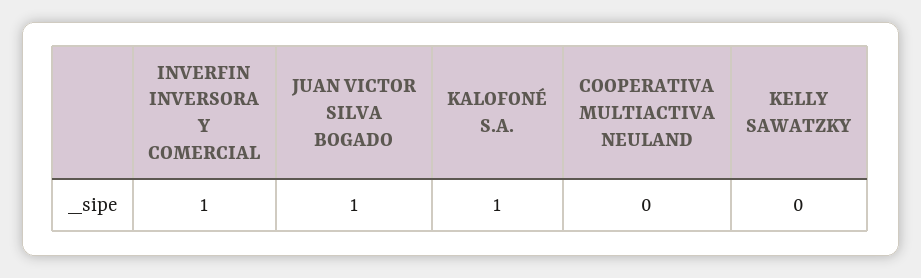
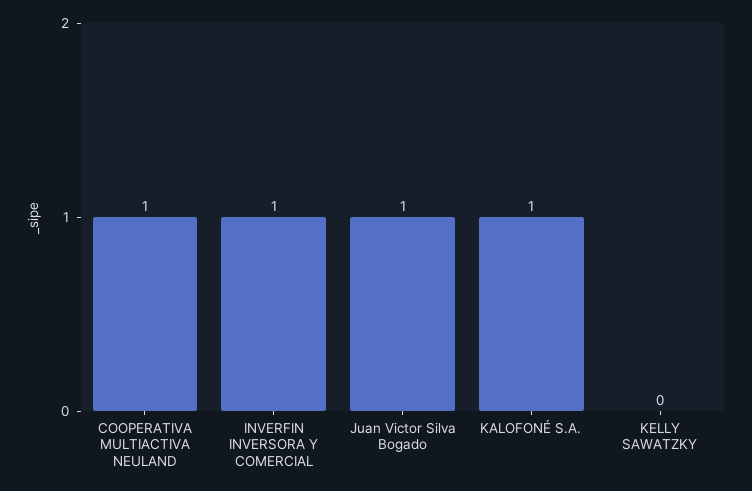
COOPERATIVA MULTIACTIVA NEULAND: 0 -> 1

